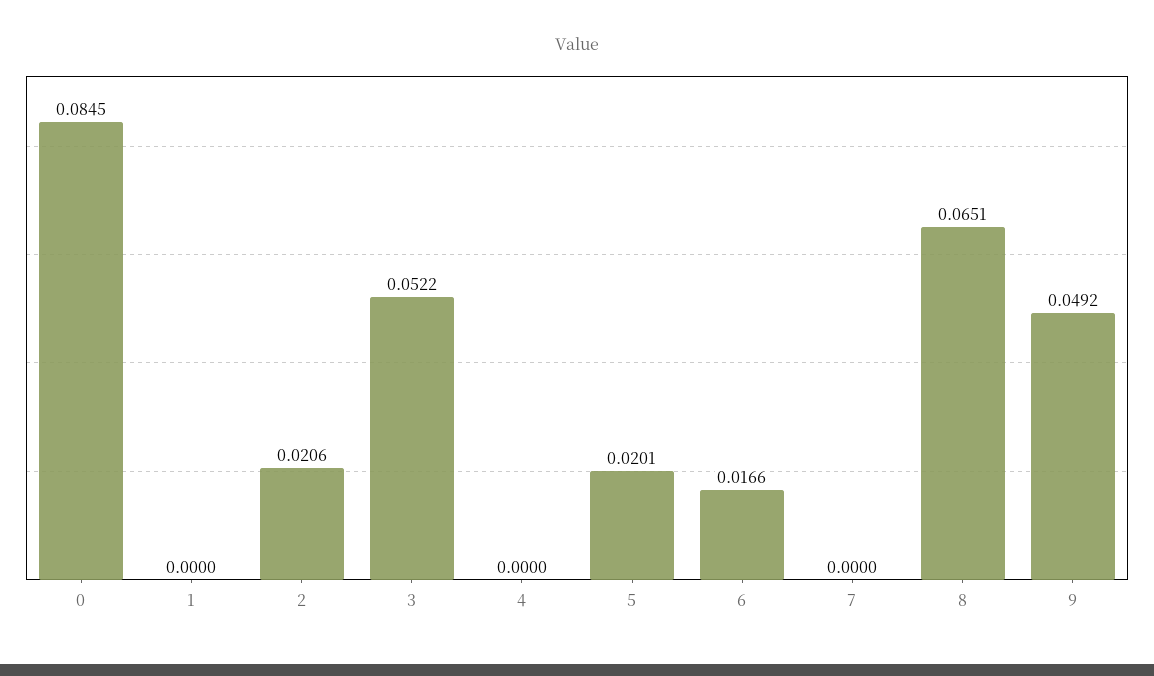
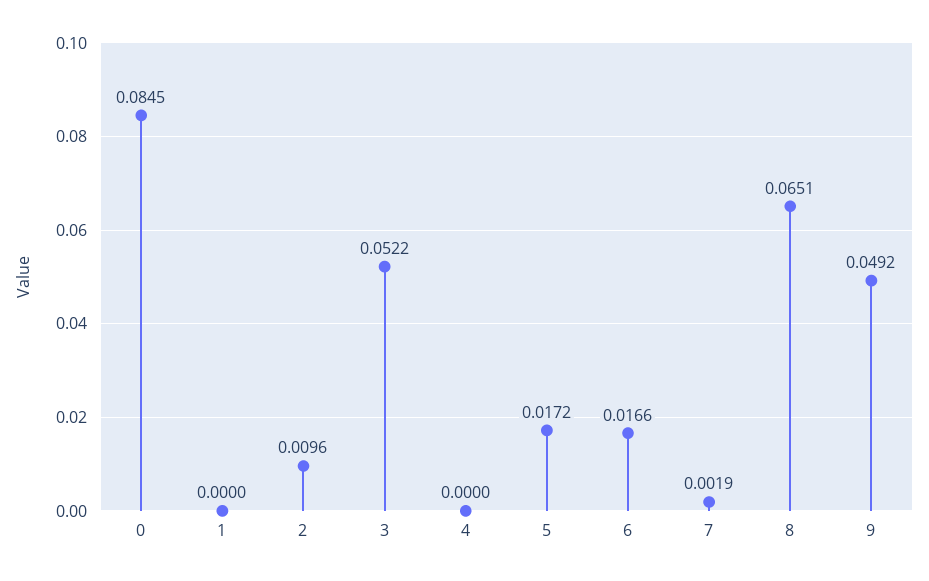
2: 0.0206 -> 0.0096
5: 0.0201 -> 0.0172
7: 0 -> 0.0019

